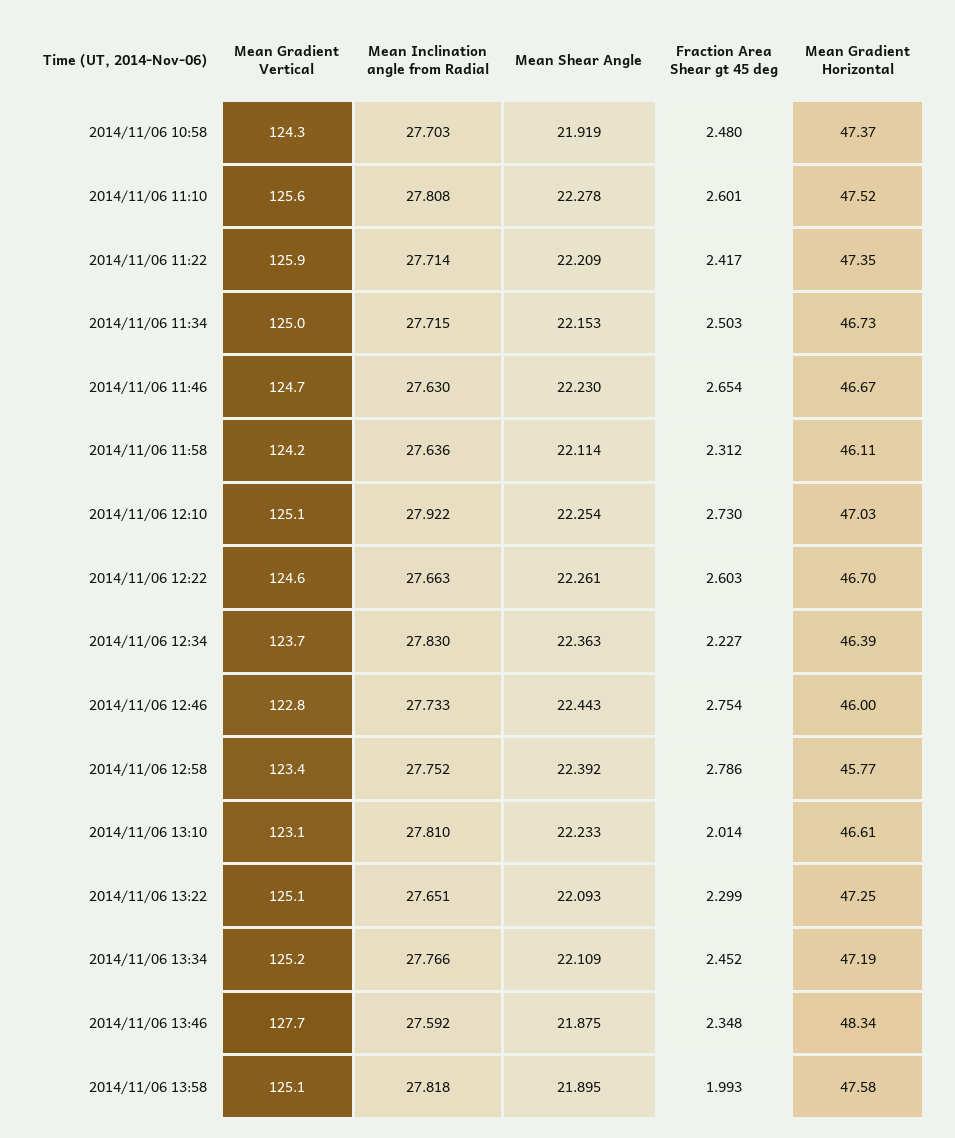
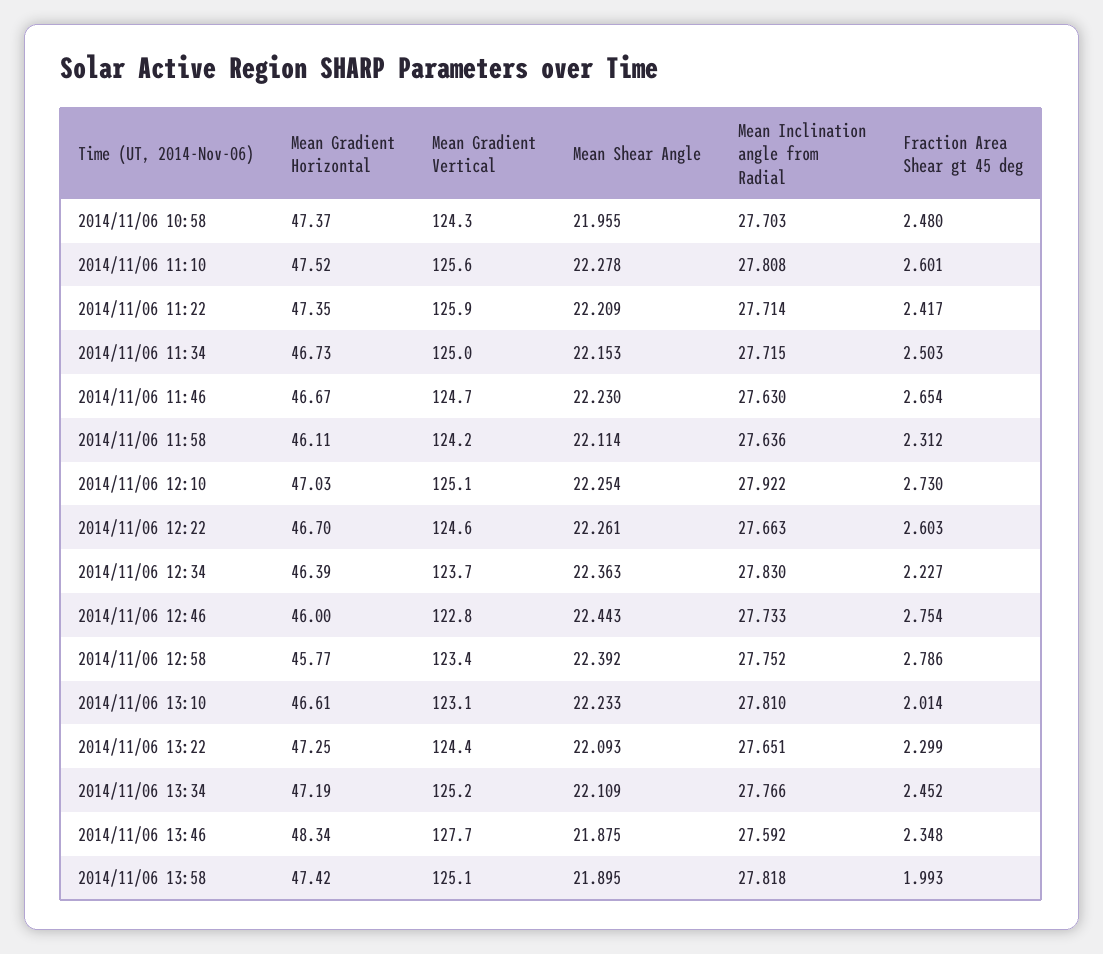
Mean Shear Angle, 2014/11/06 10:58: 21.919 -> 21.955
Mean Gradient Vertical, 2014/11/06 13:22: 125.1 -> 124.4
Mean Gradient Horizontal, 2014/11/06 13:58: 47.58 -> 47.42

